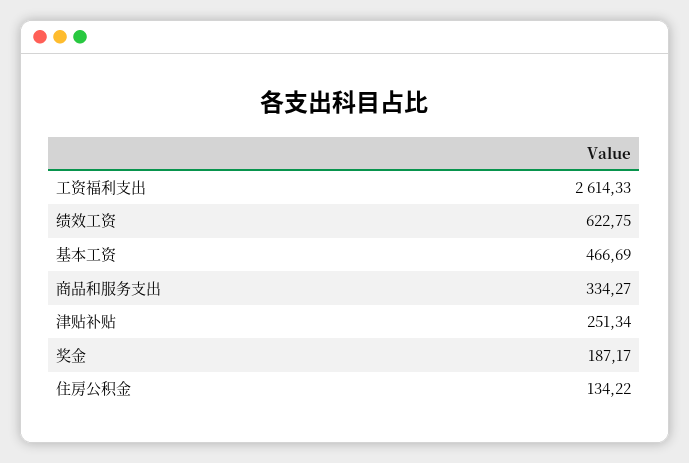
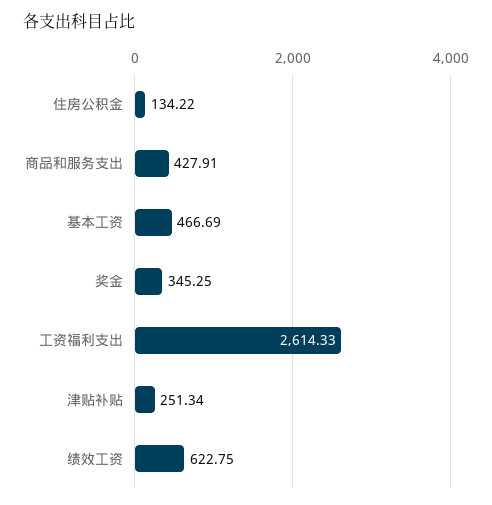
商品和服务支出: 334.27 -> 427.91
奖金: 187.17 -> 345.25

